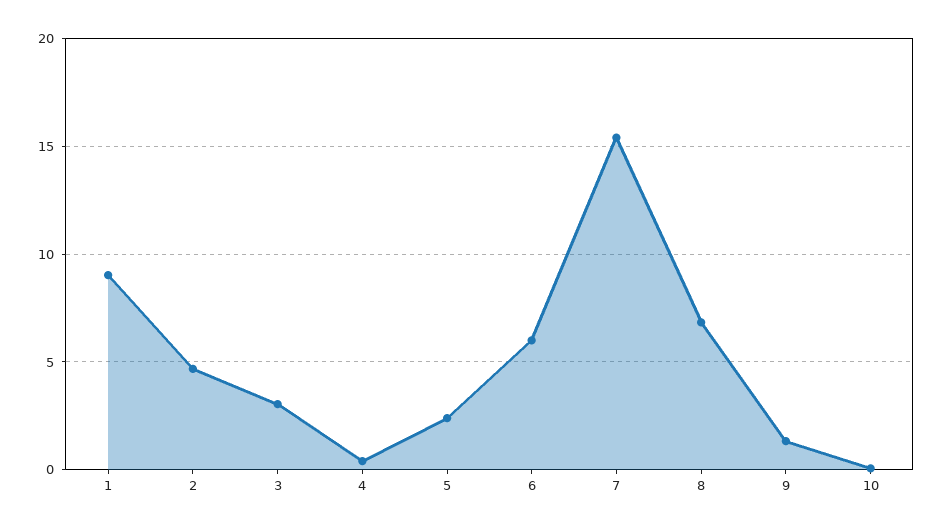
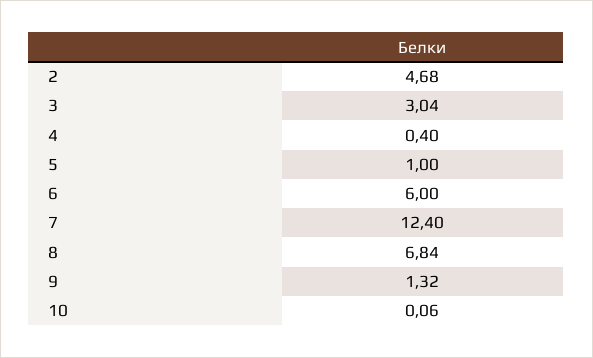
1: 9 -> none
5: 2.5 -> 1
7: 15.5 -> 12.4

